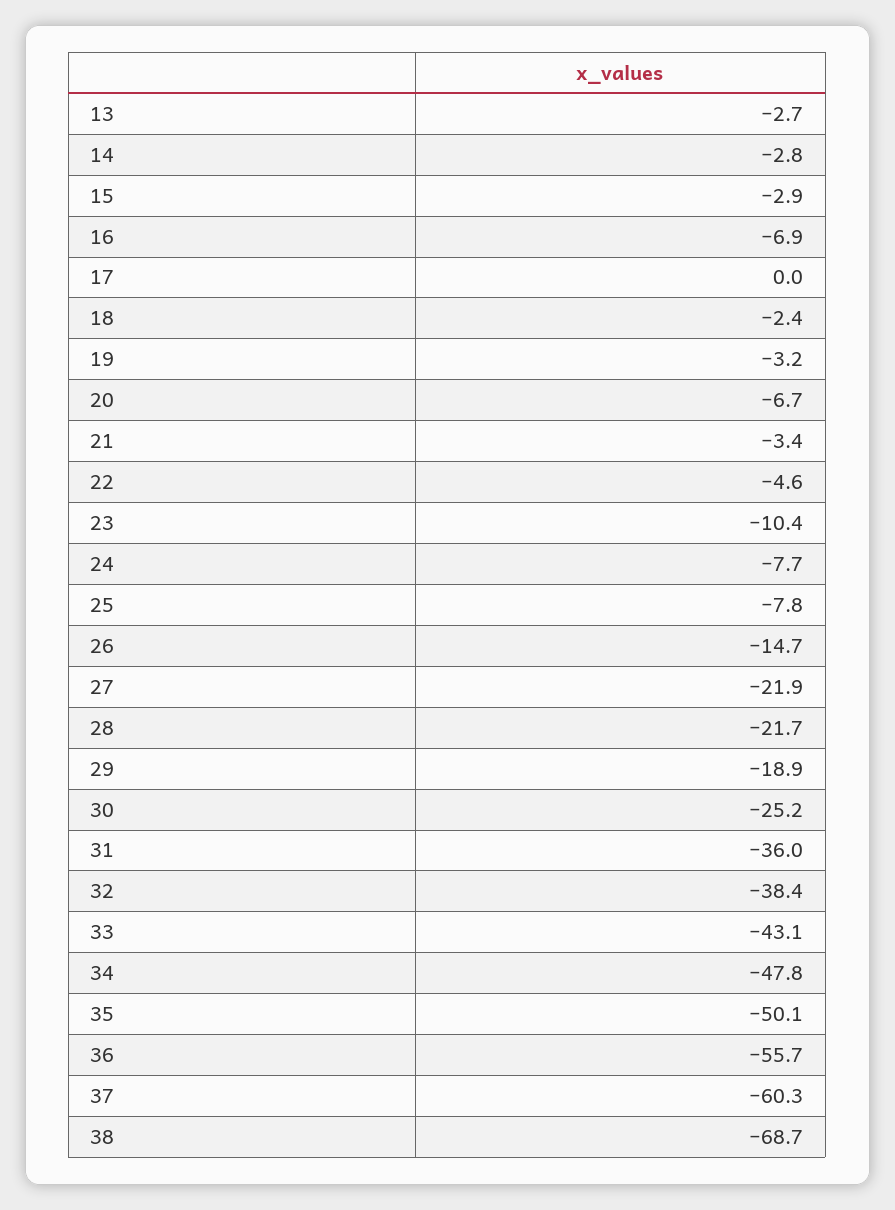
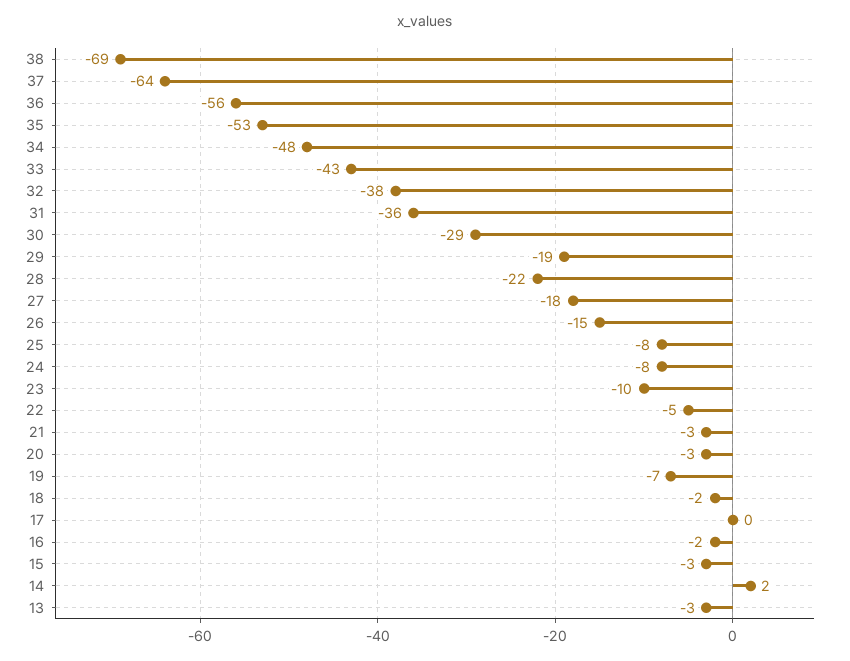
14: -2.8 -> 2
16: -6.9 -> -2
19: -3.2 -> -7
20: -6.7 -> -3
27: -21.9 -> -18
30: -25.2 -> -29
35: -50.1 -> -53
37: -60.3 -> -64

